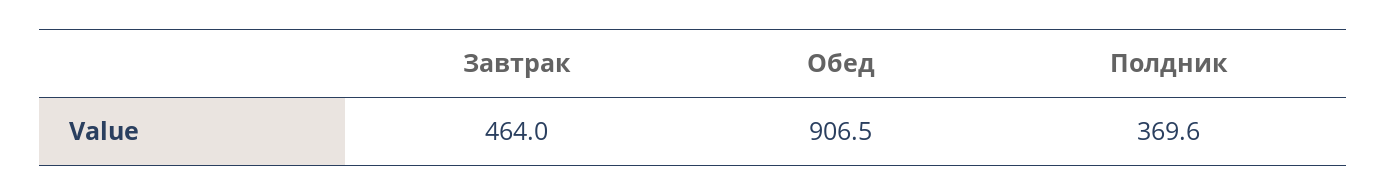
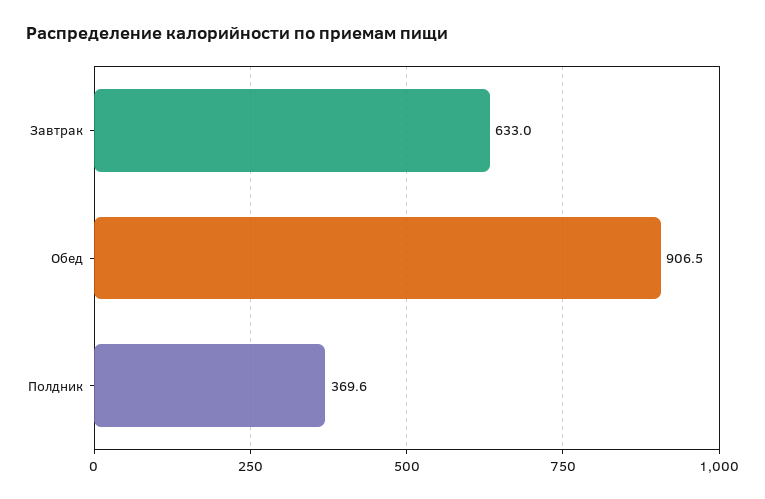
Завтрак: 464 -> 633

